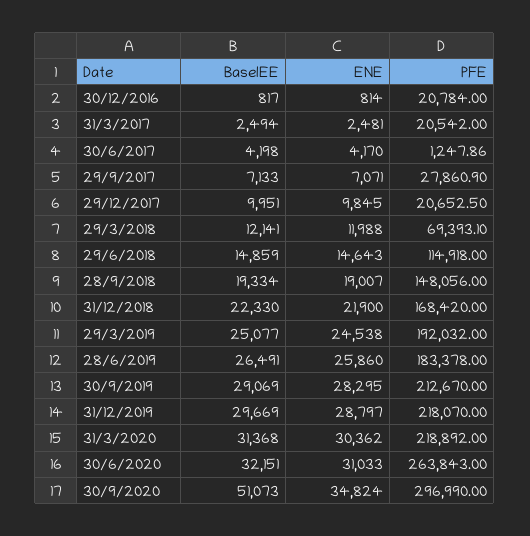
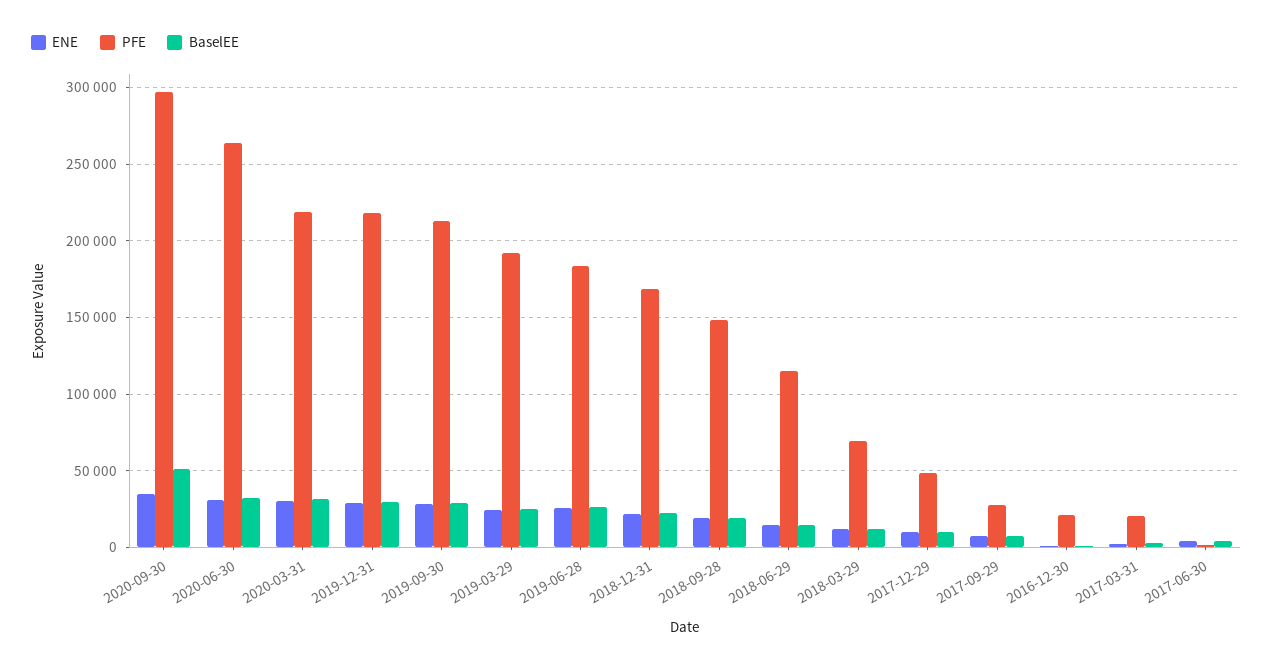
PFE, 29/12/2017: 20652.5 -> 50000

